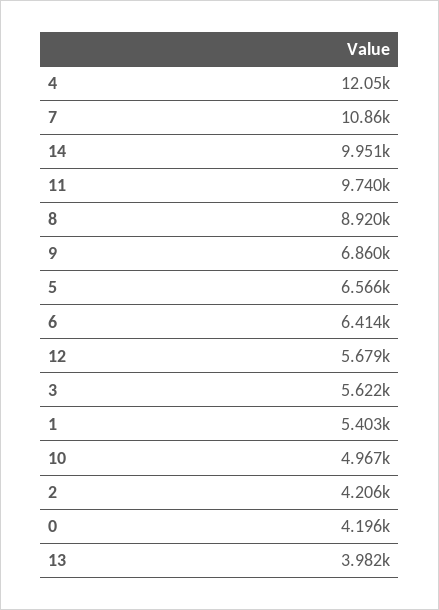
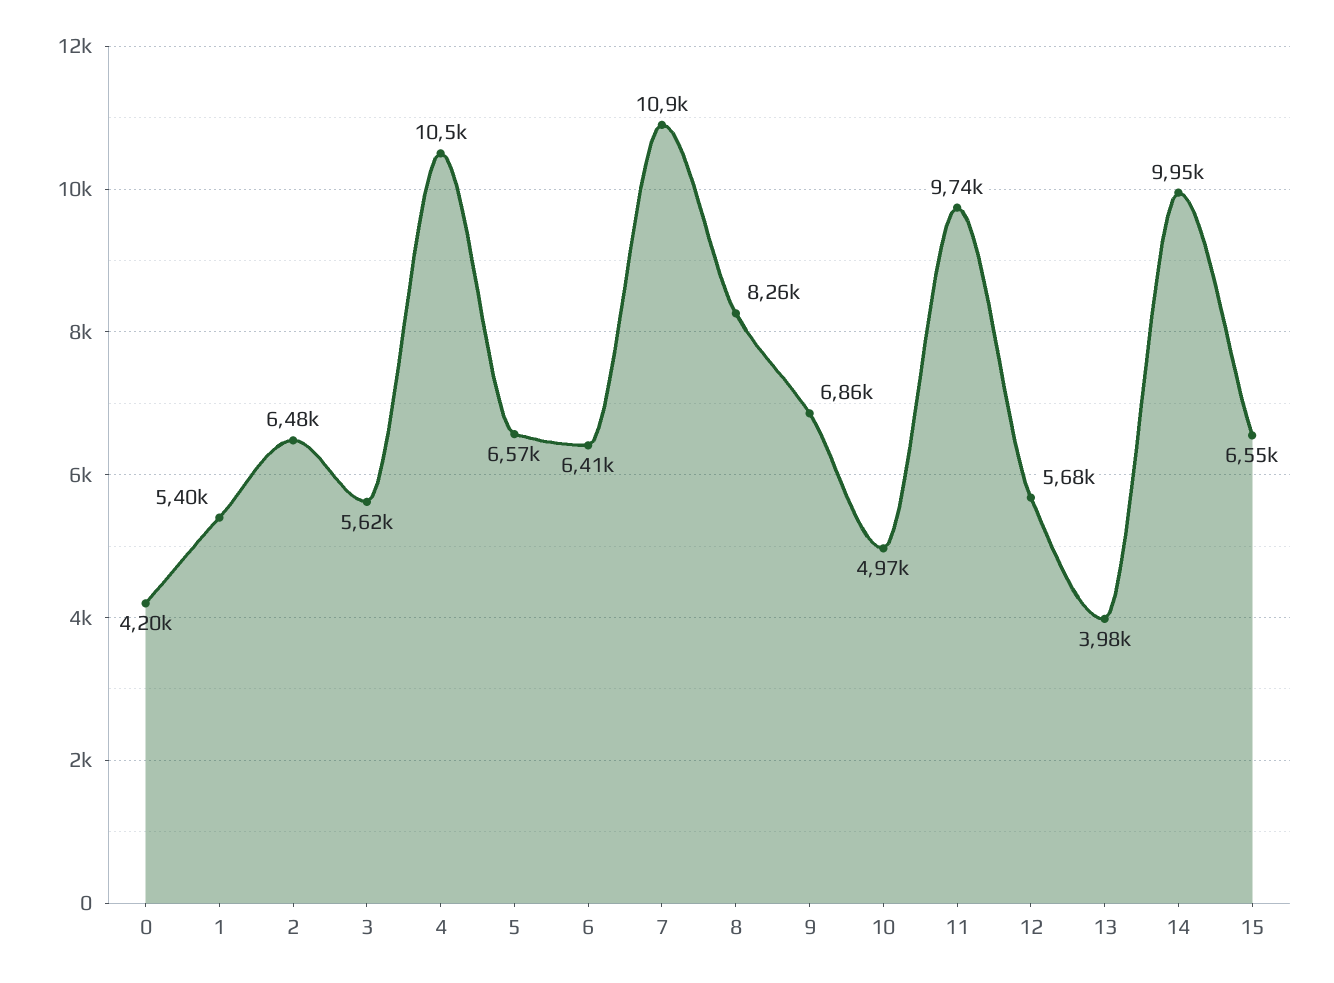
4: 12050 -> 10500
8: 8920 -> 8260
2: 4206 -> 6480
15: none -> 6550

